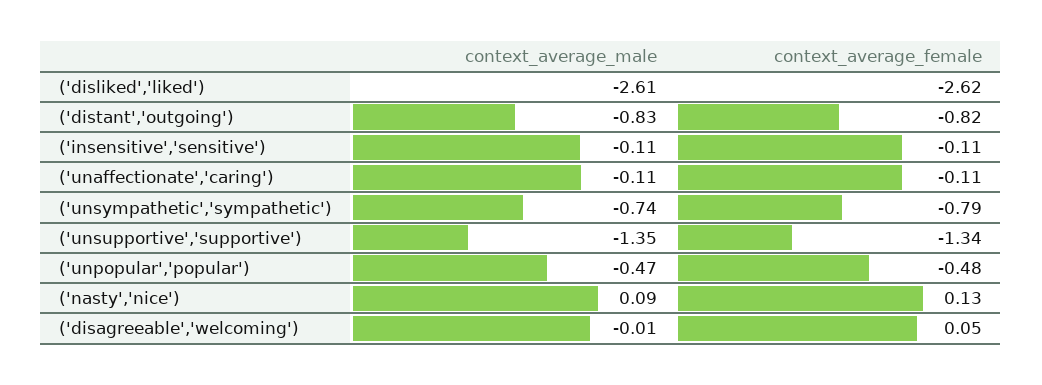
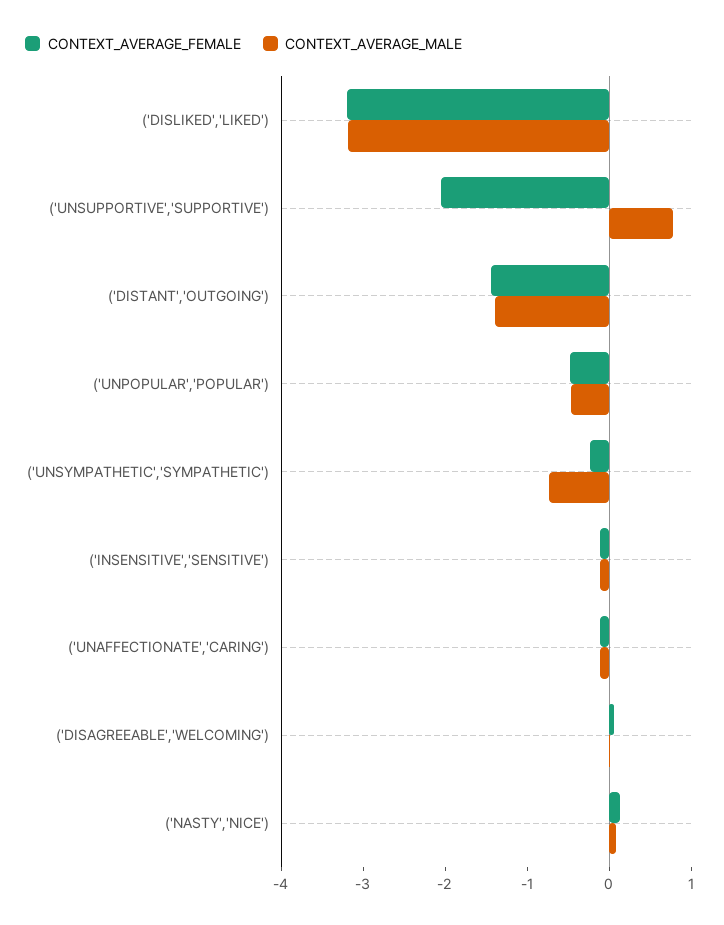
context_average_male, ('disliked','liked'): -2.61 -> -3.2
context_average_female, ('disliked','liked'): -2.62 -> -3.2
context_average_male, ('distant','outgoing'): -0.83 -> -1.4
context_average_female, ('distant','outgoing'): -0.82 -> -1.4
context_average_female, ('unsympathetic','sympathetic'): -0.79 -> -0.2
context_average_male, ('unsupportive','supportive'): -1.35 -> 0.8
context_average_female, ('unsupportive','supportive'): -1.34 -> -2

